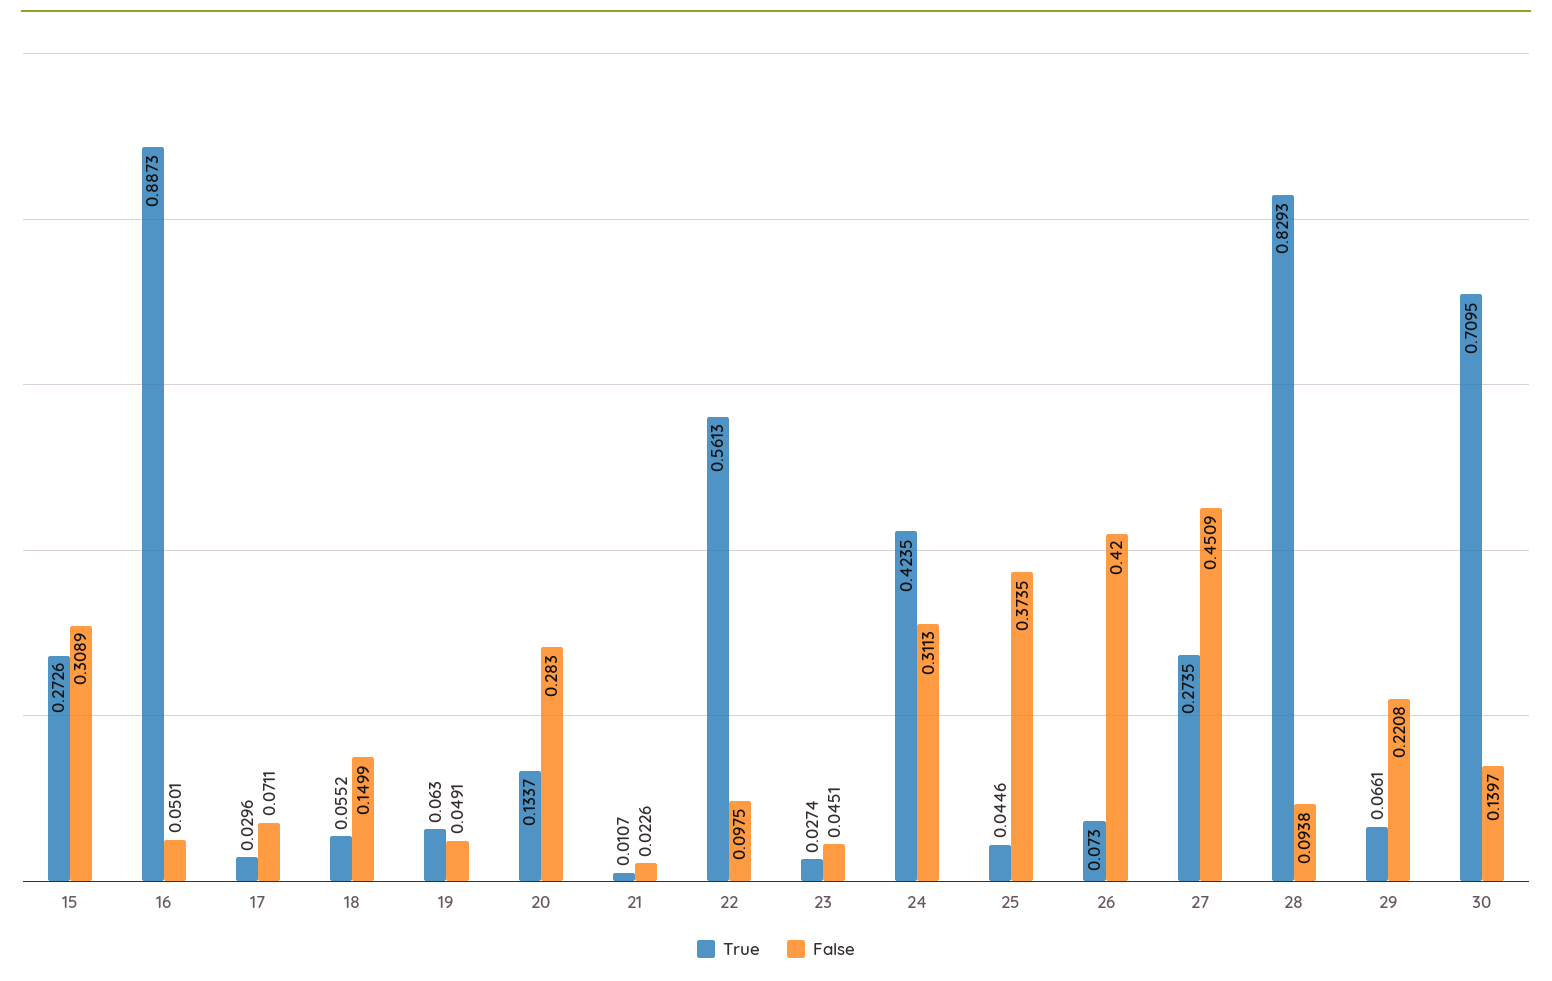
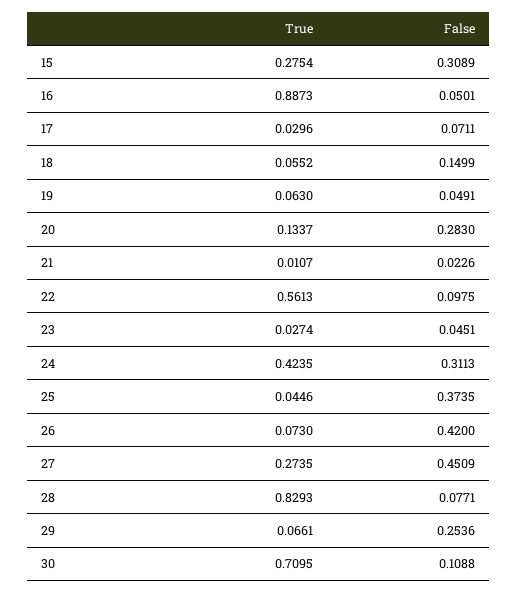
True, 15: 0.2726 -> 0.2754
False, 28: 0.0938 -> 0.0771
False, 29: 0.2208 -> 0.2536
False, 30: 0.1397 -> 0.1088

